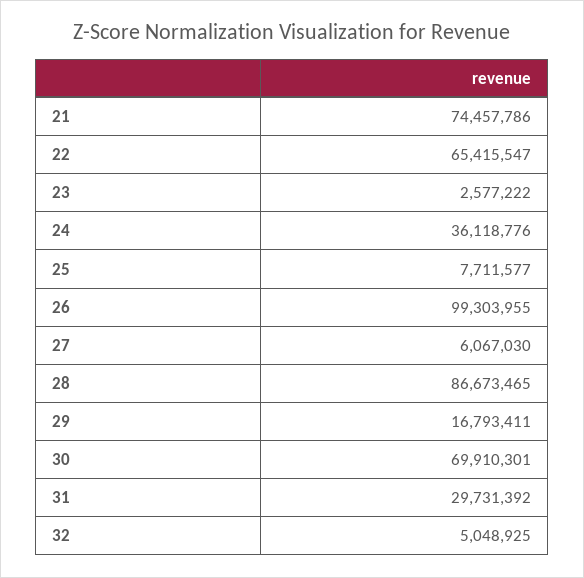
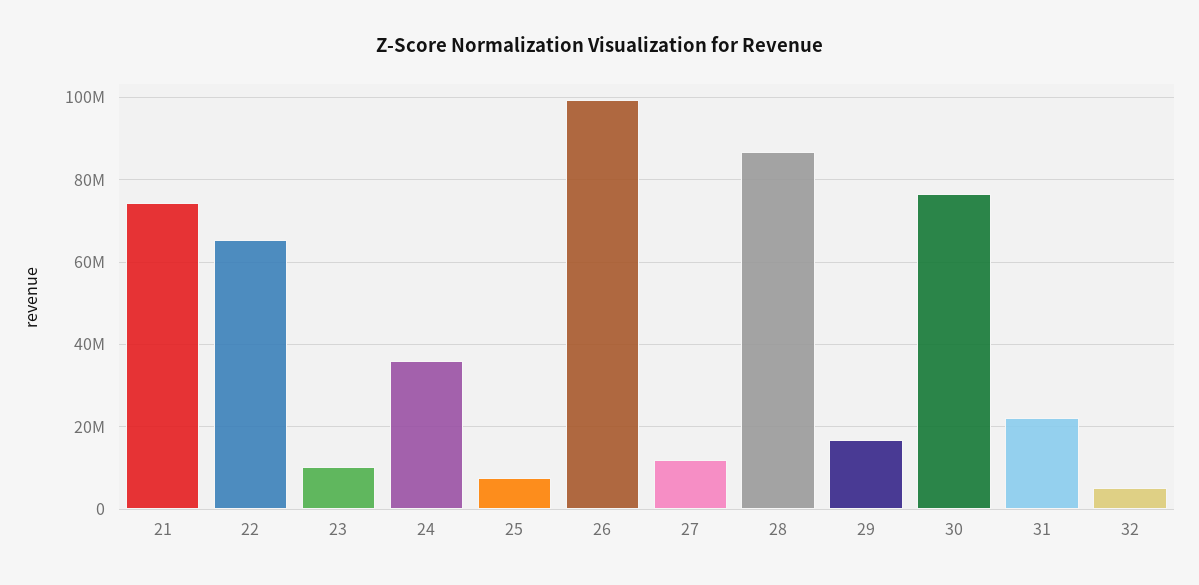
23: 2577222 -> 10000000
27: 6067030 -> 12000000
30: 69910301 -> 76000000
31: 29731392 -> 22000000

